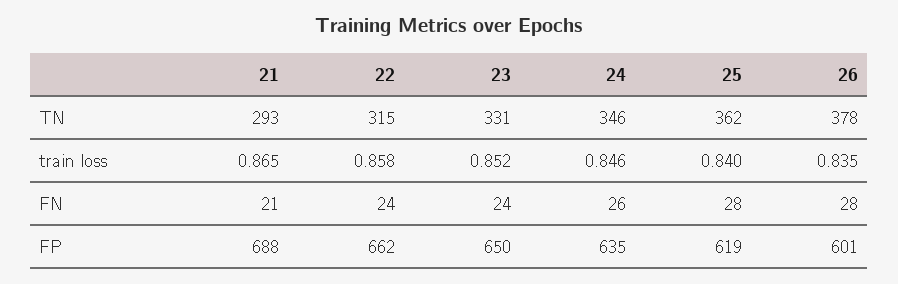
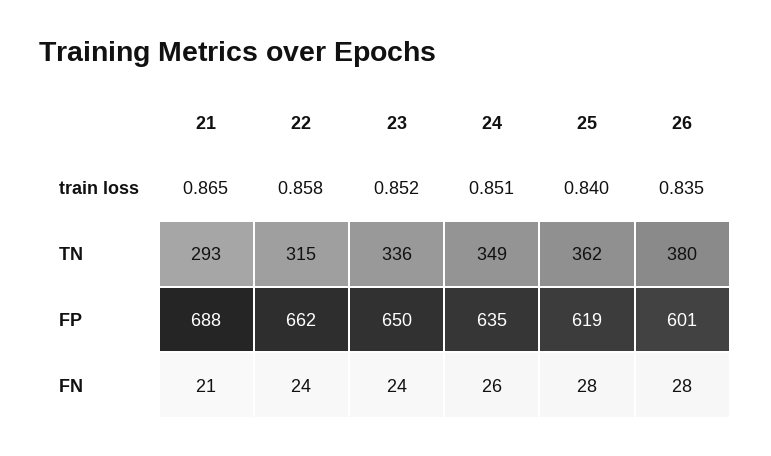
23, TN: 331 -> 336
24, TN: 346 -> 349
26, TN: 378 -> 380
24, train loss: 0.846 -> 0.851

